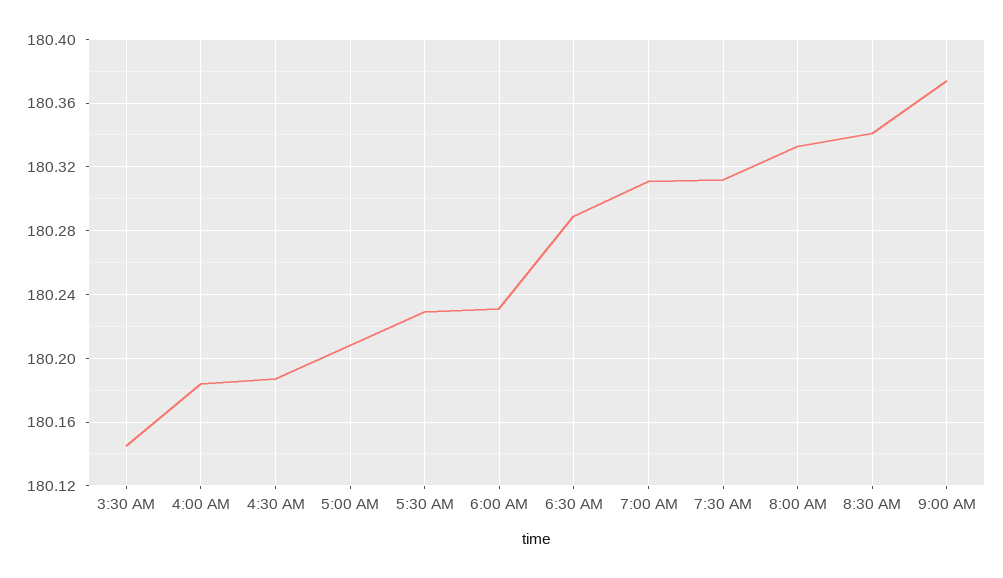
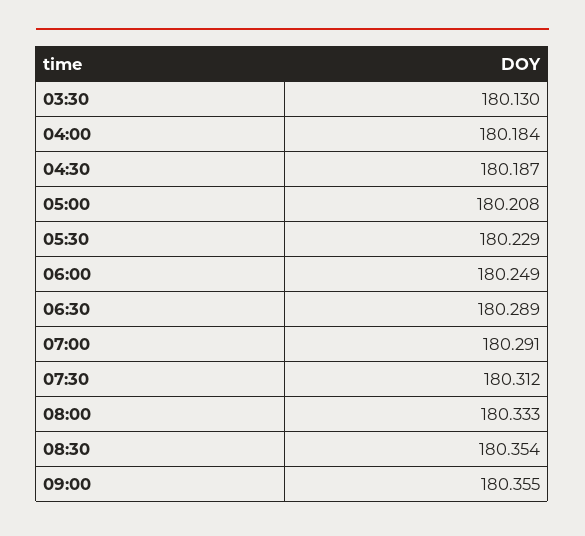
3:30 AM: 180.145 -> 180.13
6:00 AM: 180.23 -> 180.249
7:00 AM: 180.31 -> 180.291
8:30 AM: 180.34 -> 180.354
9:00 AM: 180.375 -> 180.355

